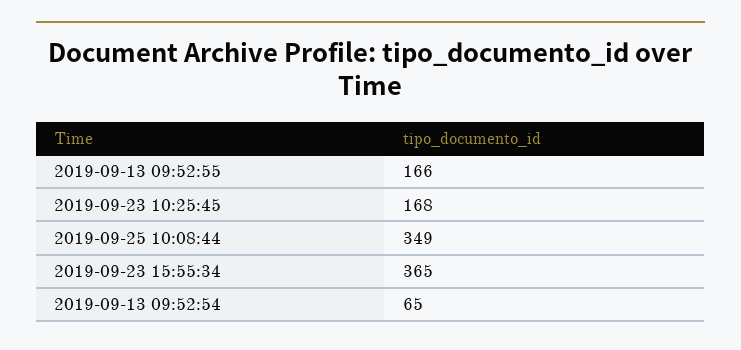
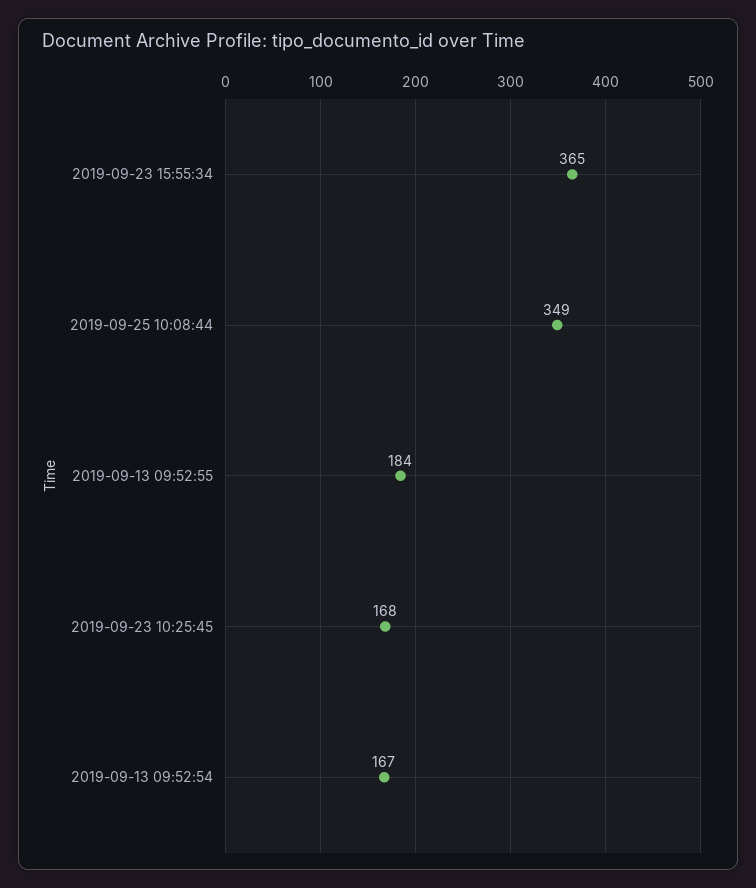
2019-09-13 09:52:55: 166 -> 184
2019-09-13 09:52:54: 65 -> 167

